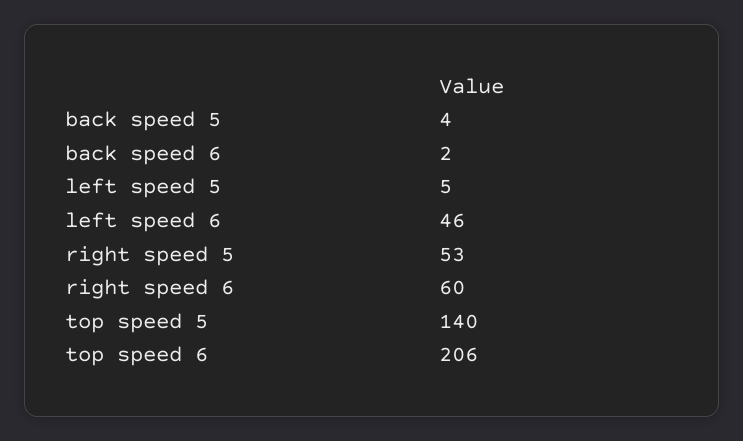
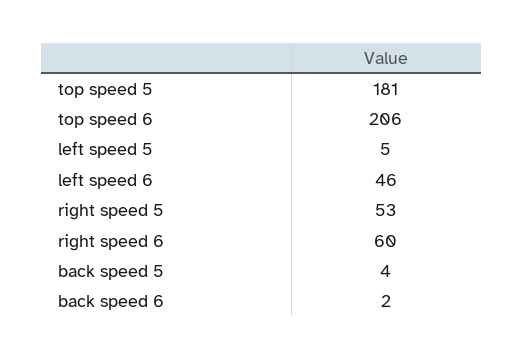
top speed 5: 140 -> 181

